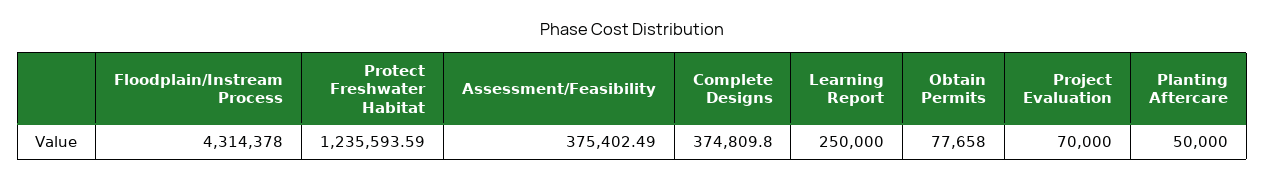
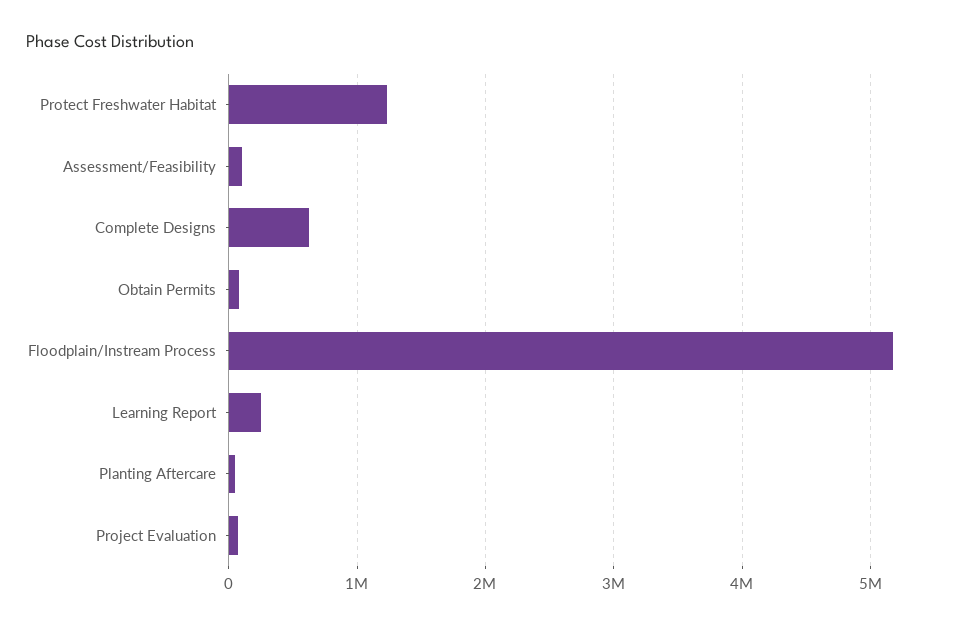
Floodplain/Instream Process: 4314378 -> 5200000
Assessment/Feasibility: 375402.49 -> 100000
Complete Designs: 374809.8 -> 600000

